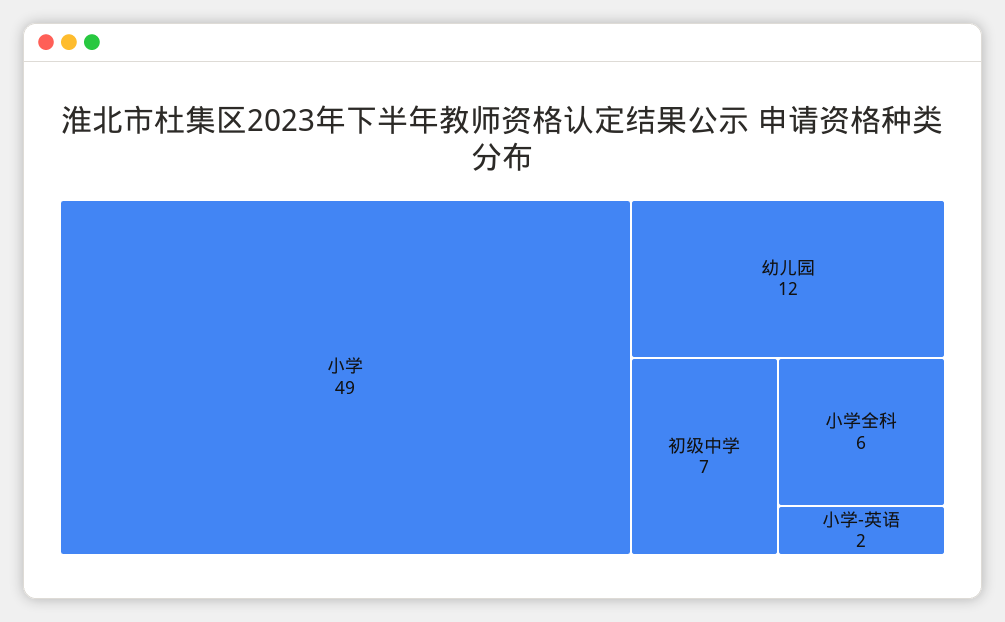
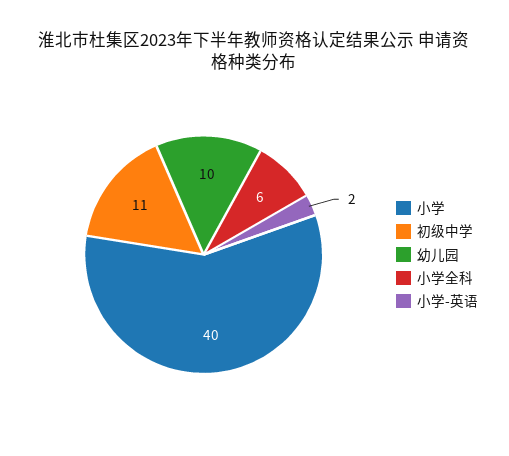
小学: 49 -> 40
幼儿园: 12 -> 10
初级中学: 7 -> 11

